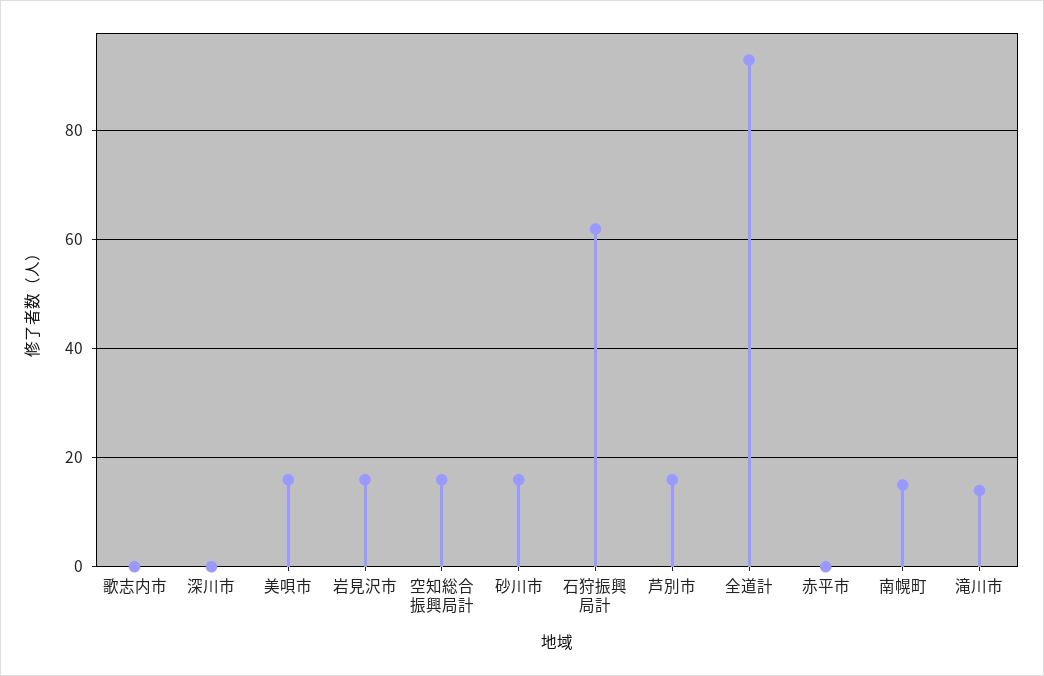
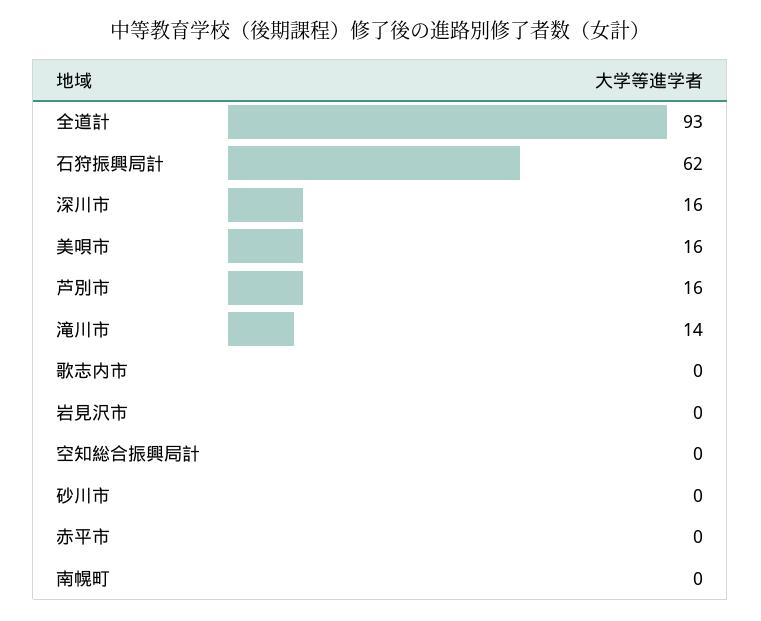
深川市: 0 -> 16
岩見沢市: 15 -> 0
空知総合振興局計: 15 -> 0
砂川市: 15 -> 0
南幌町: 15 -> 0

